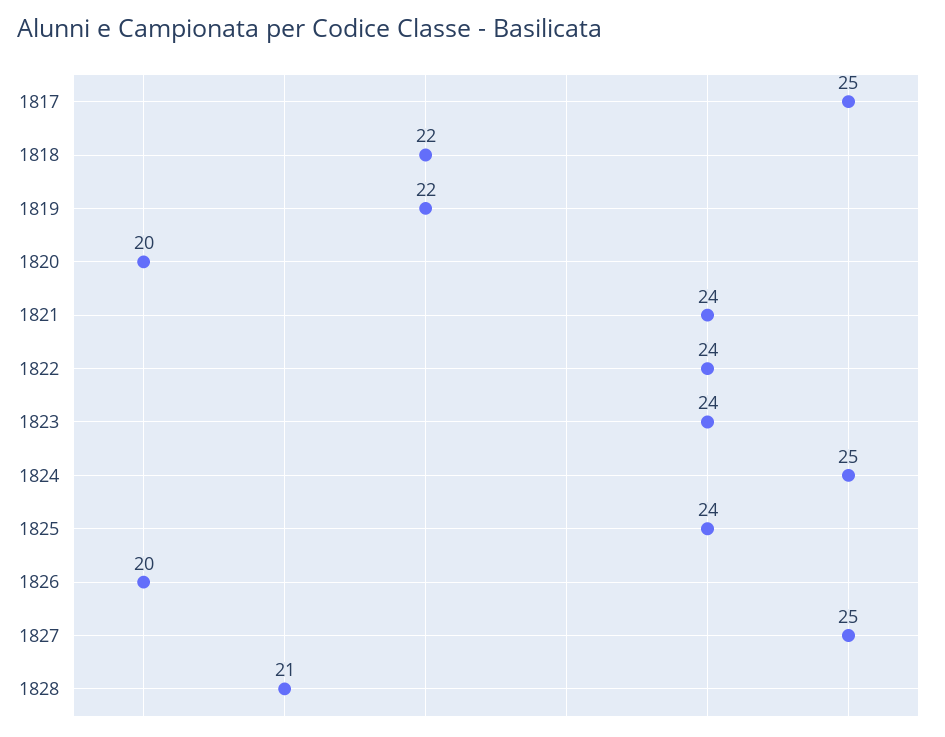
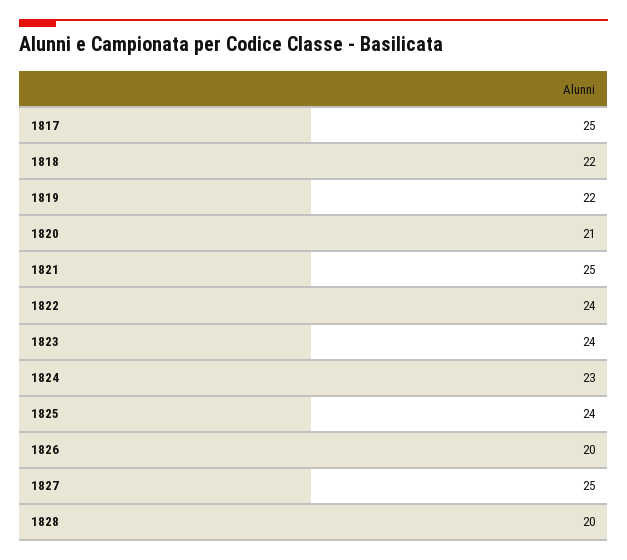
1820: 20 -> 21
1821: 24 -> 25
1824: 25 -> 23
1828: 21 -> 20

